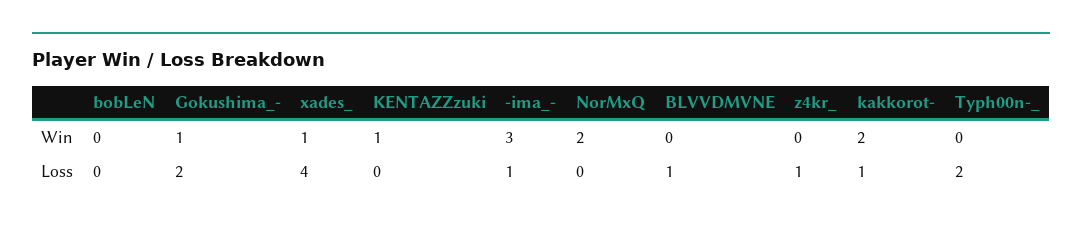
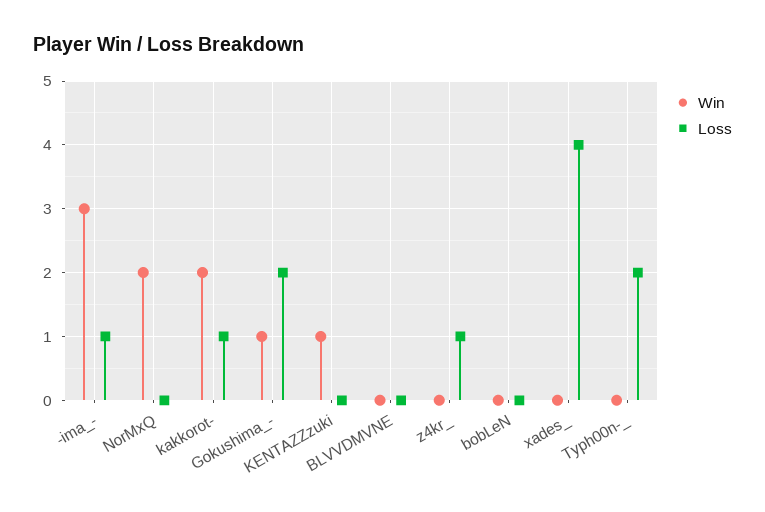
Win, xades_: 1 -> 0
Loss, BLVVDMVNE: 1 -> 0

